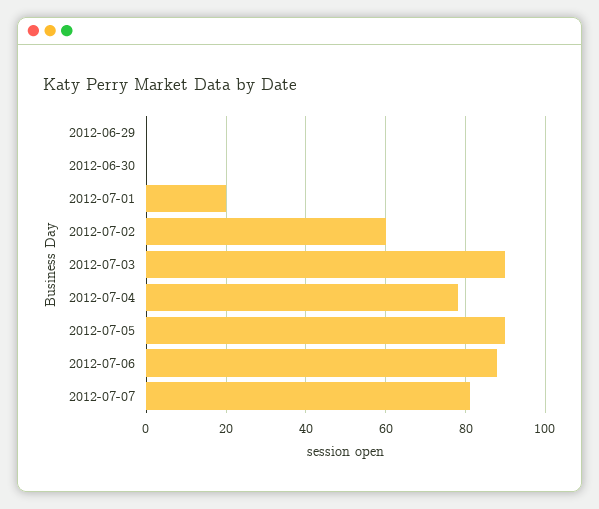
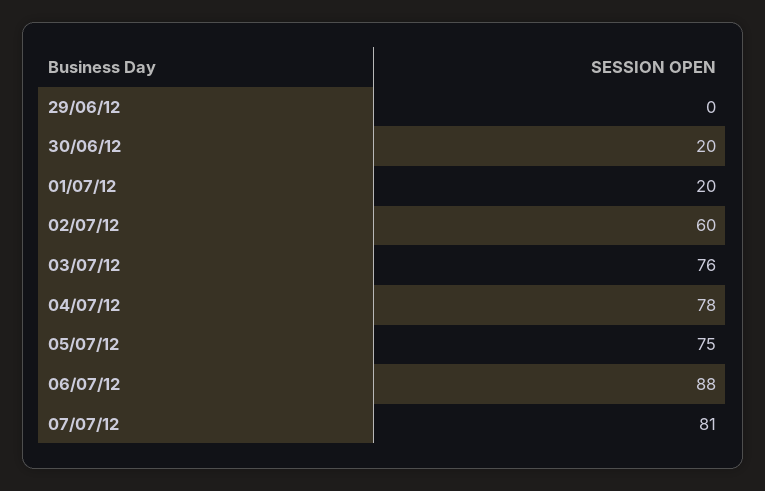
2012-06-30: 0 -> 20
2012-07-03: 90 -> 76
2012-07-05: 90 -> 75

